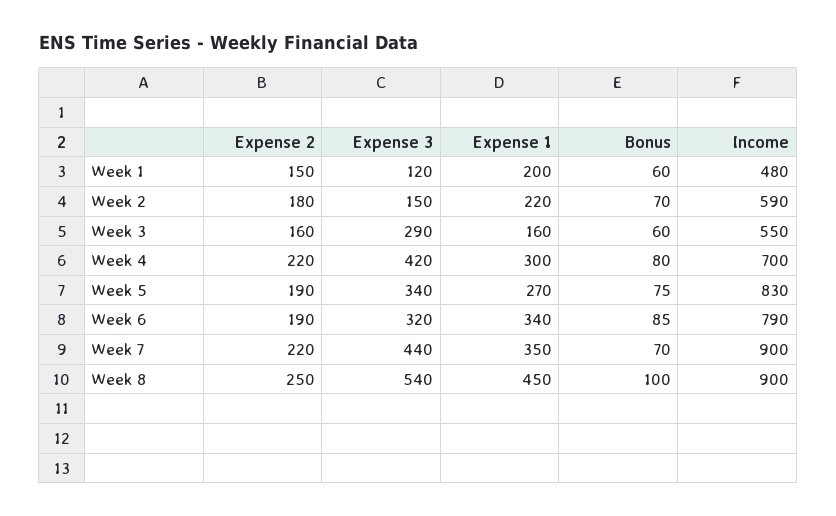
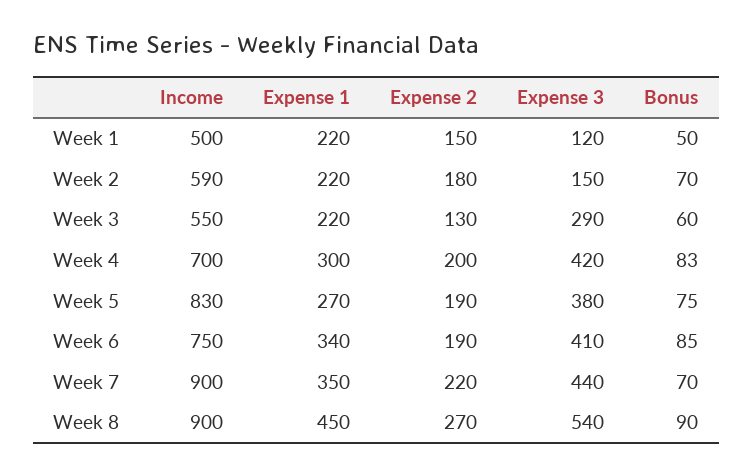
Expense 1, Week 1: 200 -> 220
Bonus, Week 1: 60 -> 50
Income, Week 1: 480 -> 500
Expense 2, Week 3: 160 -> 130
Expense 1, Week 3: 160 -> 220
Expense 2, Week 4: 220 -> 200
Bonus, Week 4: 80 -> 83
Expense 3, Week 5: 340 -> 380
Expense 3, Week 6: 320 -> 410
Income, Week 6: 790 -> 750
Expense 2, Week 8: 250 -> 270
Bonus, Week 8: 100 -> 90

